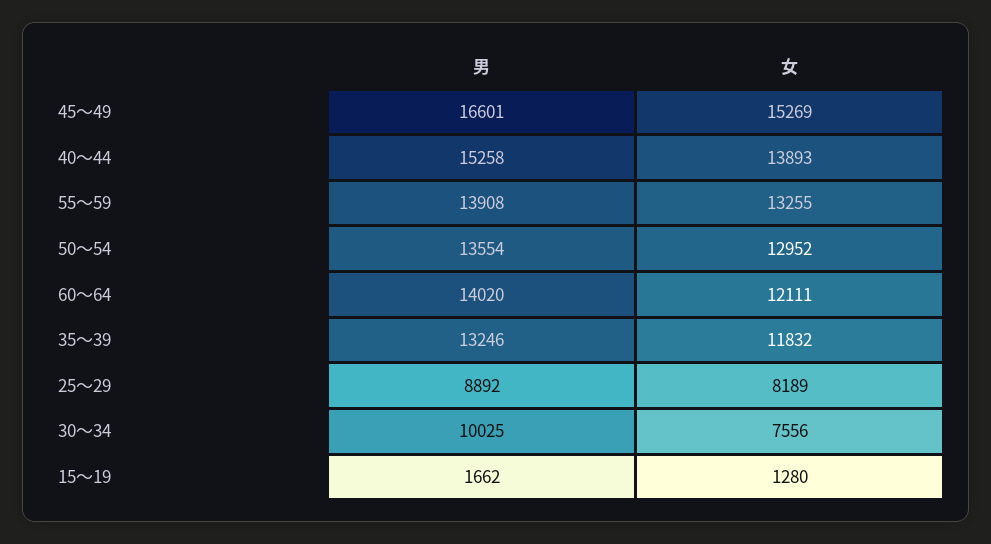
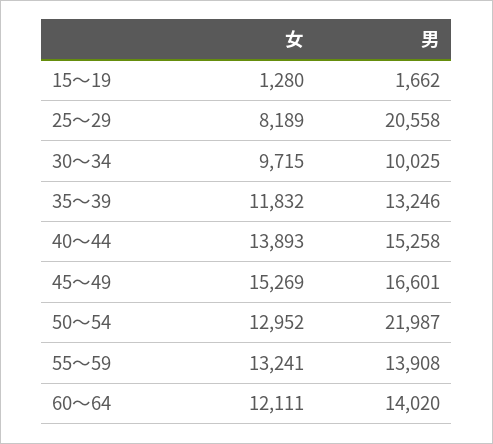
女, 55～59: 13255 -> 13241
男, 50～54: 13554 -> 21987
男, 25～29: 8892 -> 20558
女, 30～34: 7556 -> 9715

